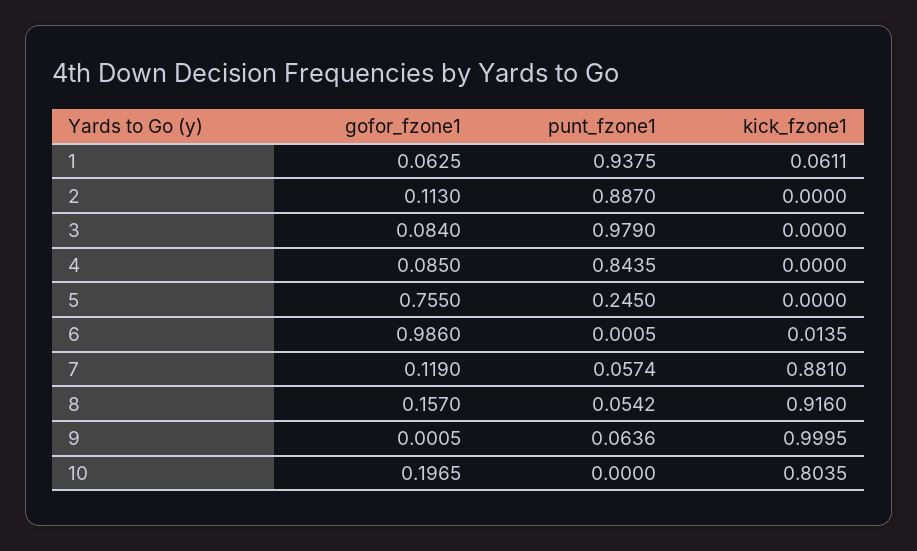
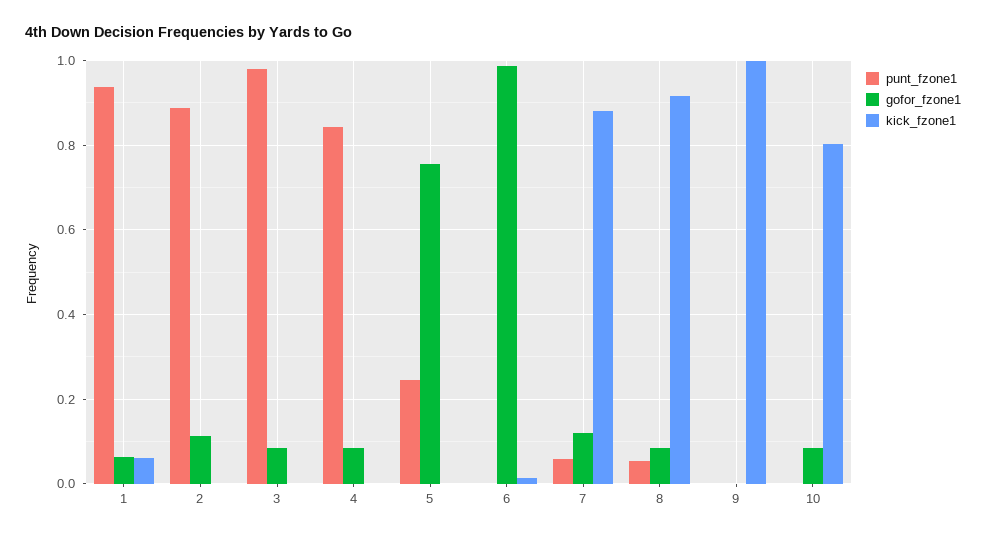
gofor_fzone1, 8: 0.157 -> 0.08
punt_fzone1, 9: 0.0636 -> 0
gofor_fzone1, 10: 0.1965 -> 0.08

